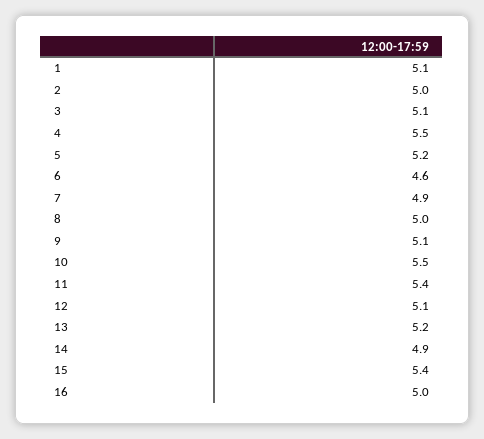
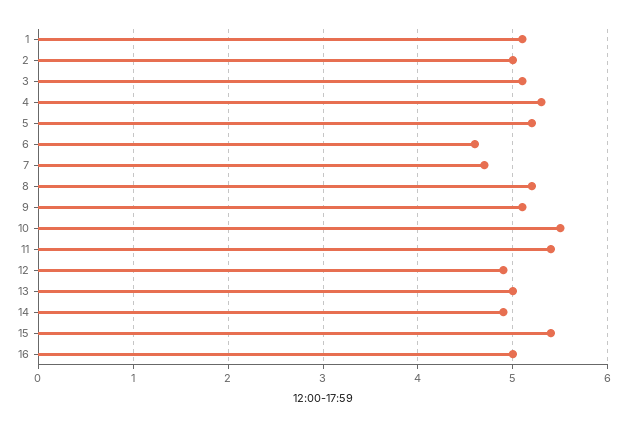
4: 5.5 -> 5.3
7: 4.9 -> 4.7
8: 5 -> 5.2
12: 5.1 -> 4.9
13: 5.2 -> 5

